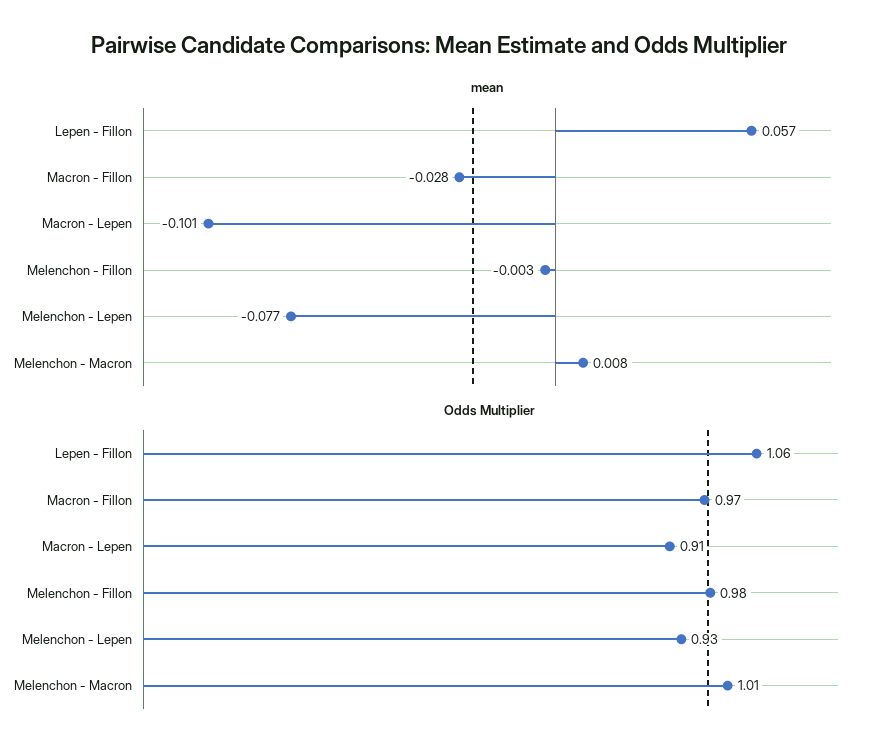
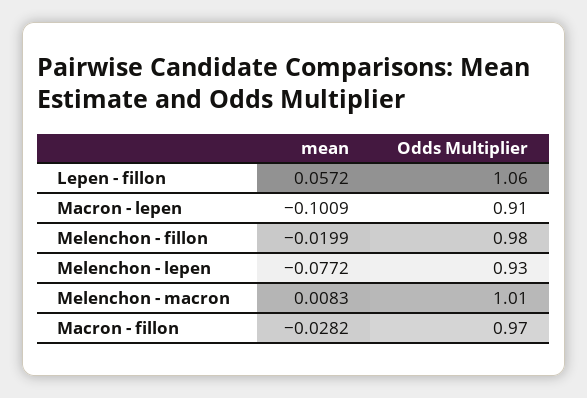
mean, Melenchon - Fillon: -0.003 -> -0.0199

